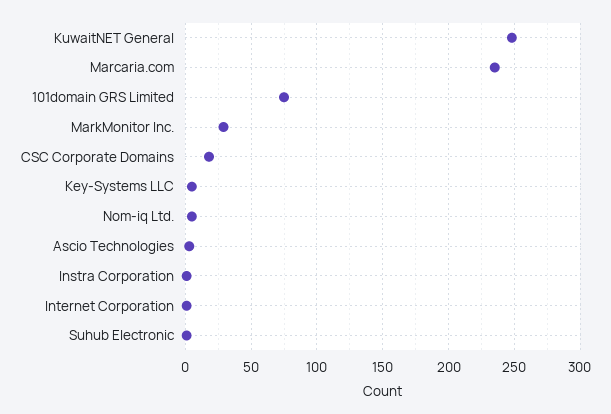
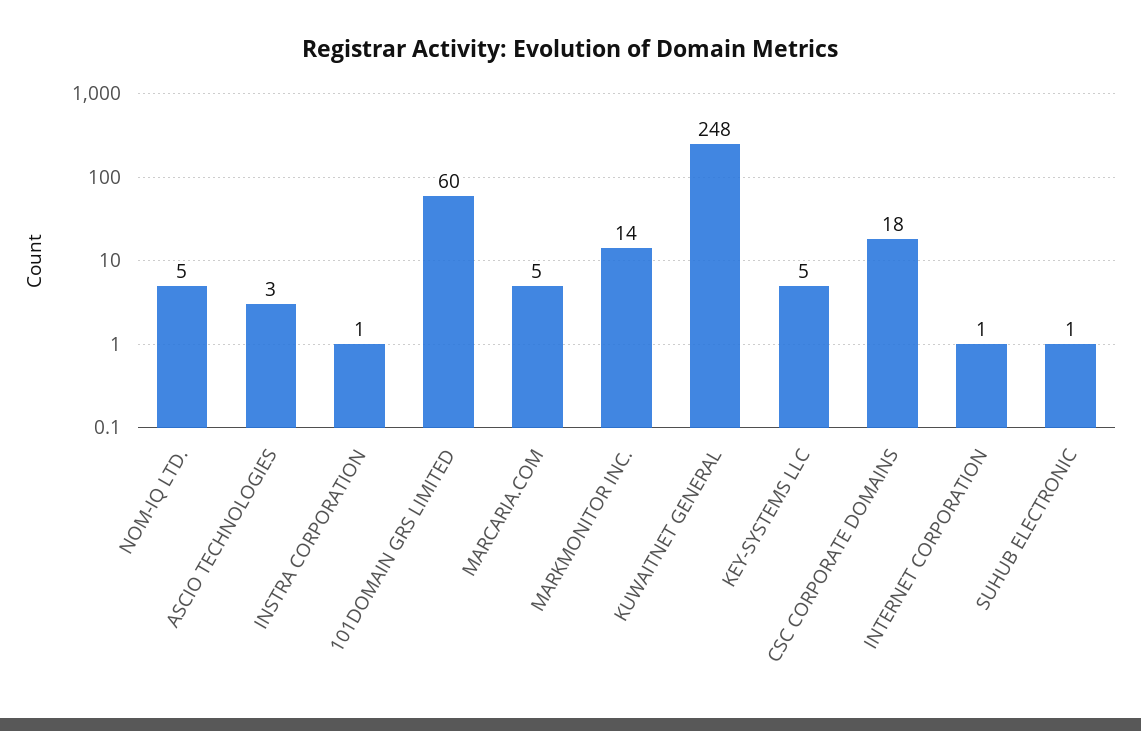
Marcaria.com: 235 -> 5
101domain GRS Limited: 75 -> 60
MarkMonitor Inc.: 30 -> 14

